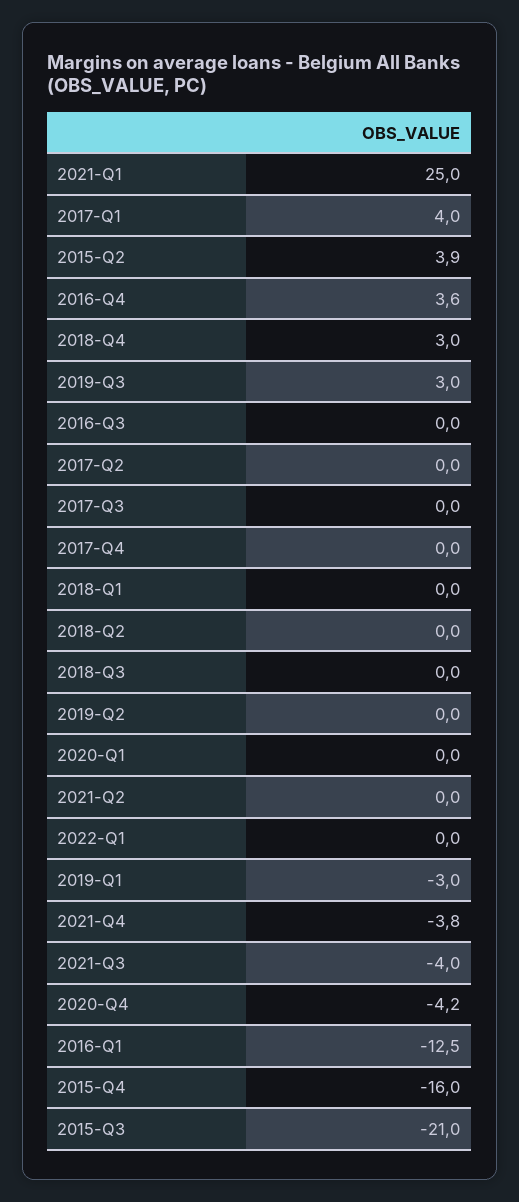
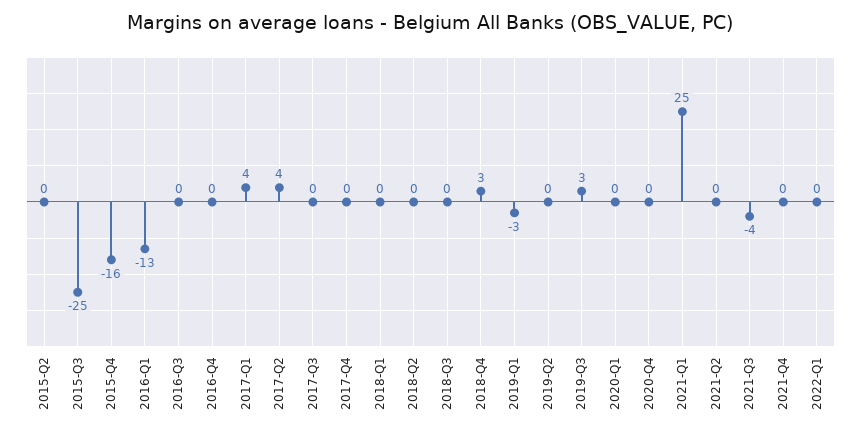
2015-Q2: 3.9 -> 0
2016-Q4: 3.6 -> 0
2017-Q2: 0 -> 4
2021-Q4: -3.8 -> 0
2020-Q4: -4.2 -> 0
2015-Q3: -21 -> -25

